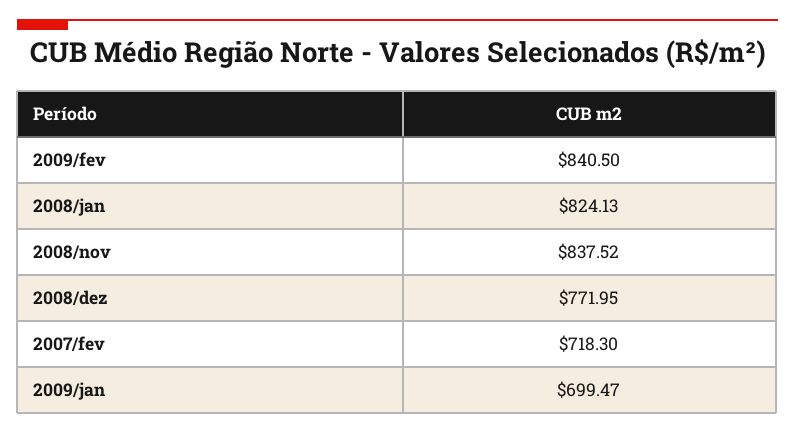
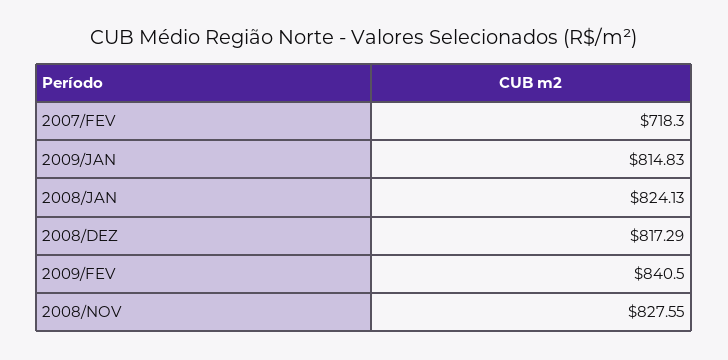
2008/nov: 837.52 -> 827.55
2008/dez: 771.95 -> 817.29
2009/jan: 699.47 -> 814.83

